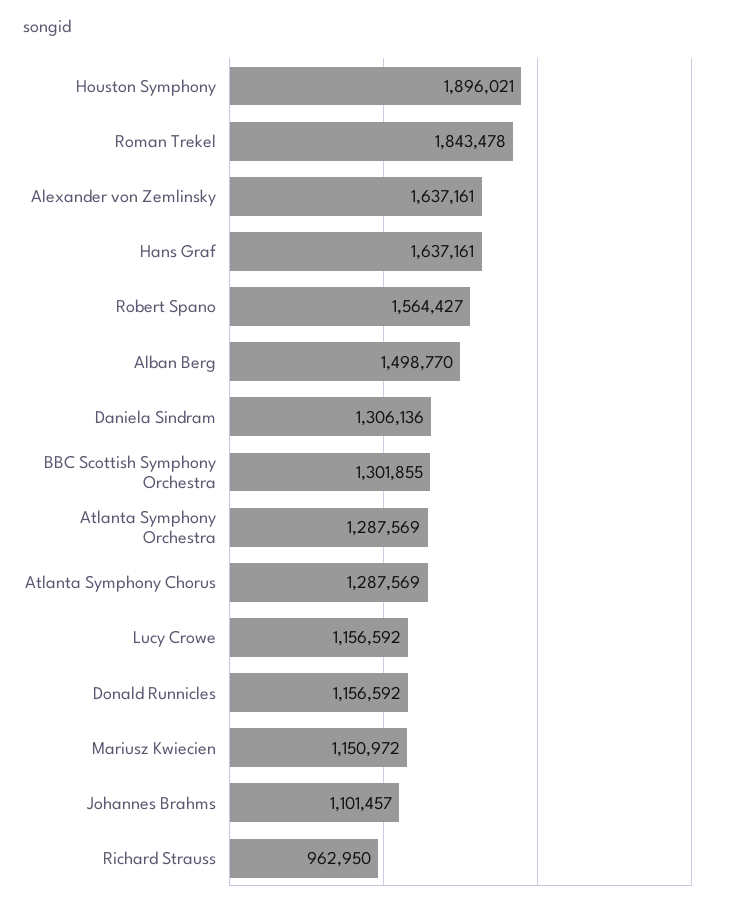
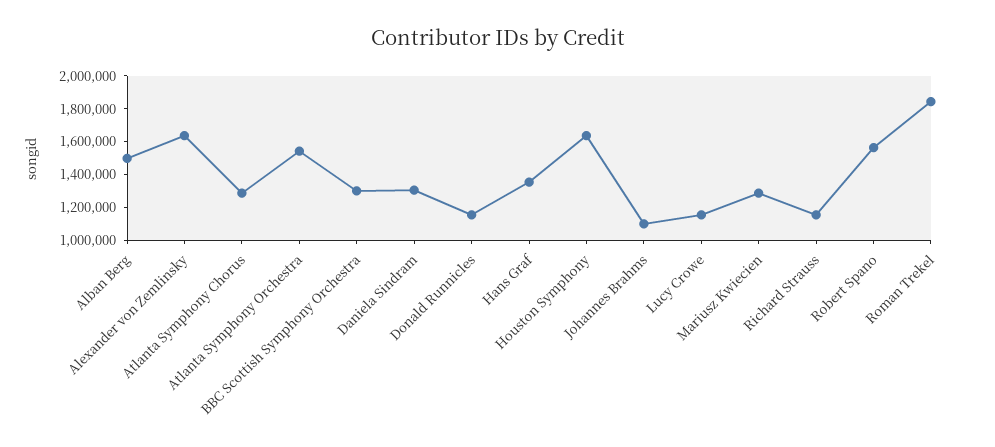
Houston Symphony: 1896021 -> 1650000
Hans Graf: 1637161 -> 1350000
Atlanta Symphony Orchestra: 1287569 -> 1550000
Mariusz Kwiecien: 1150972 -> 1300000
Richard Strauss: 962950 -> 1150000

